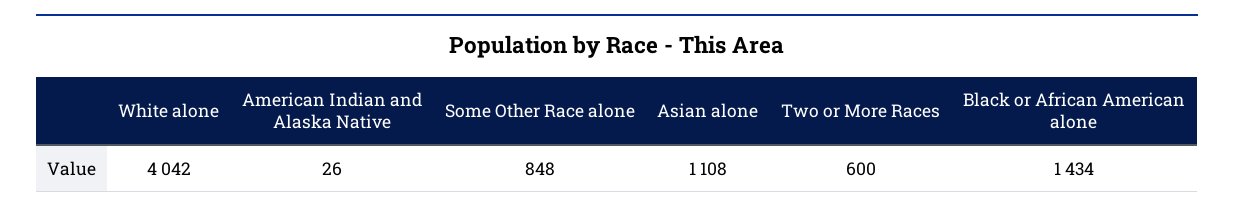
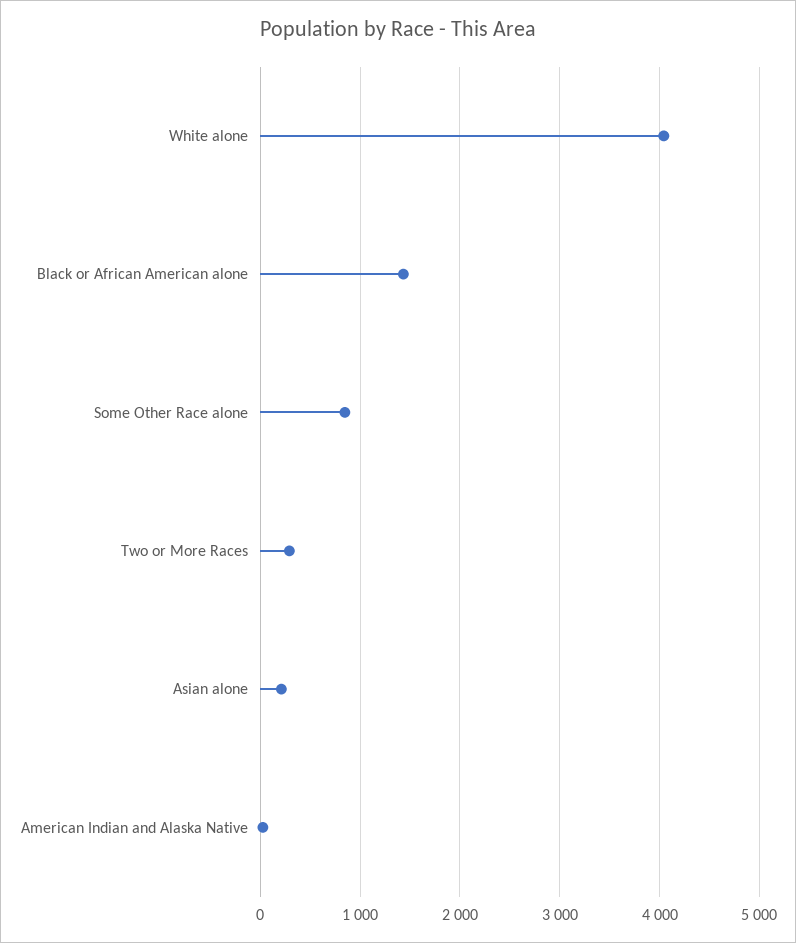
Asian alone: 1108 -> 200
Two or More Races: 600 -> 300

